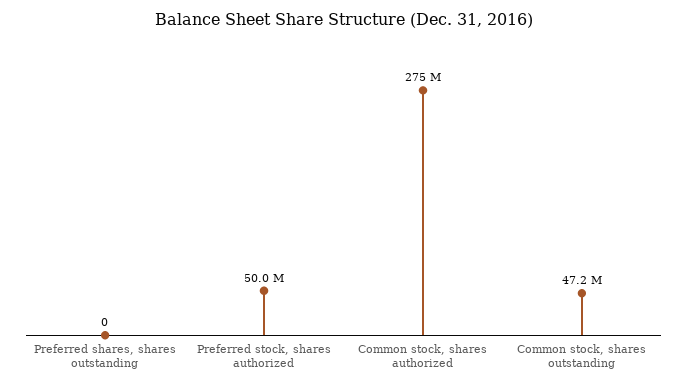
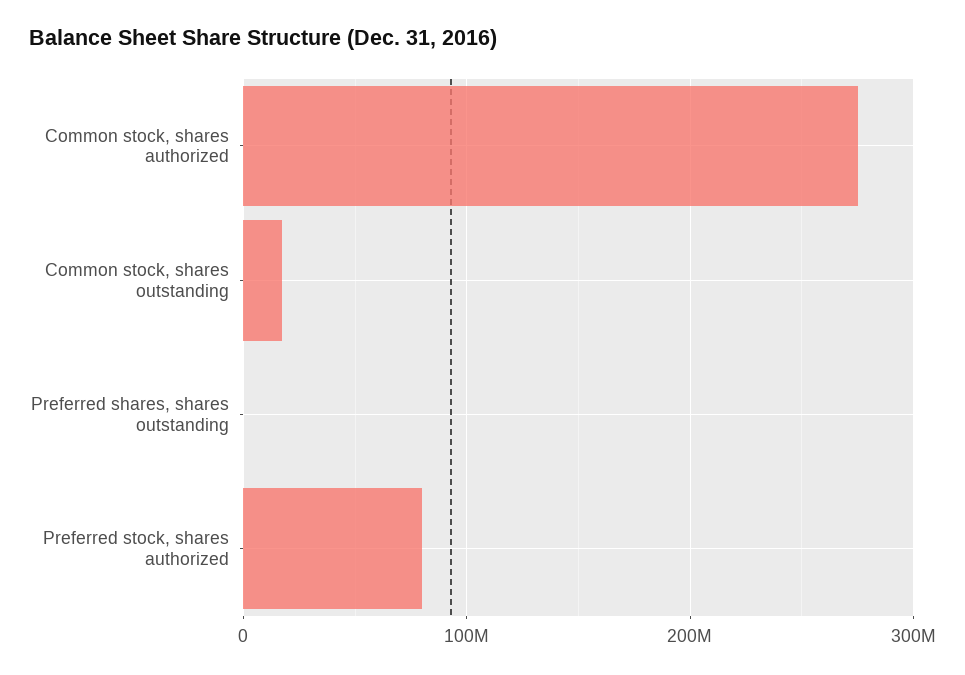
Preferred stock, shares authorized: 50000000 -> 80000000
Common stock, shares outstanding: 47200000 -> 20000000

